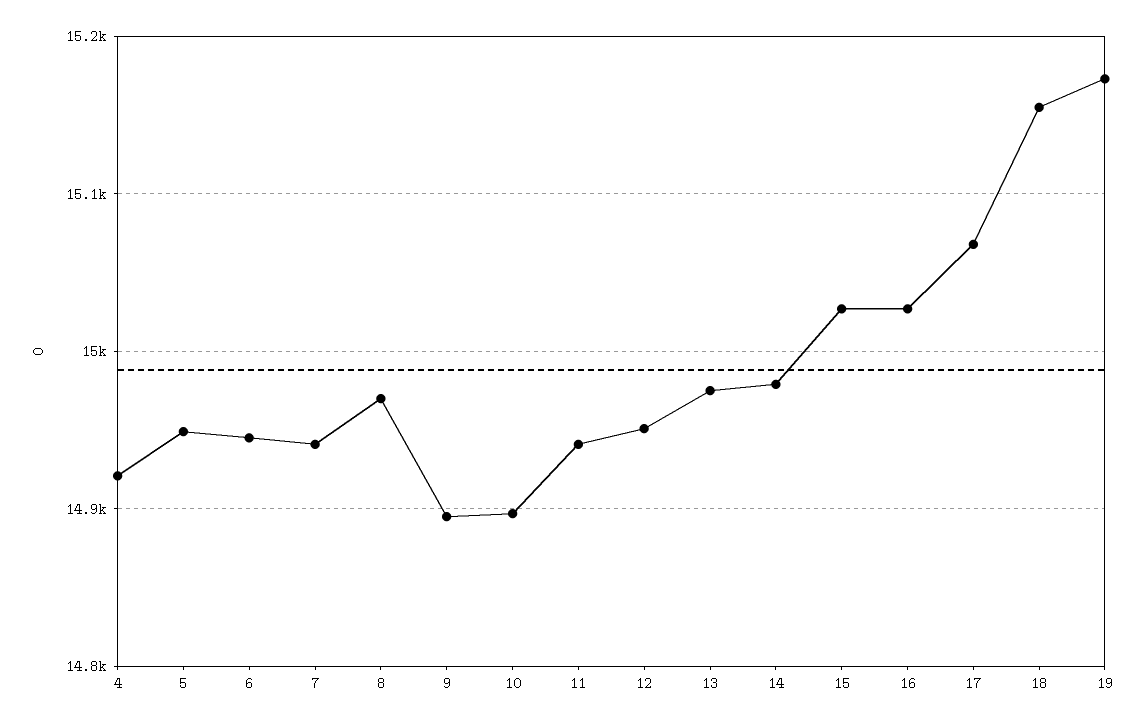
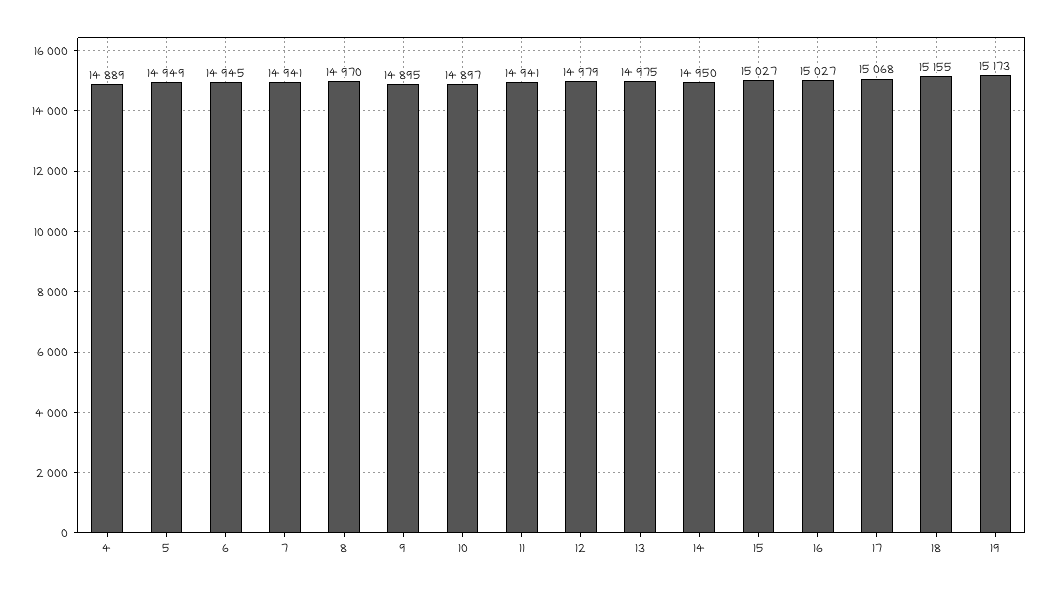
4: 14920 -> 14889
12: 14950 -> 14979
14: 14980 -> 14950

